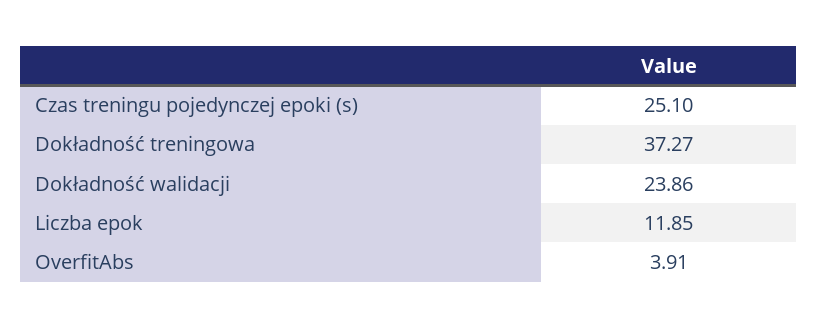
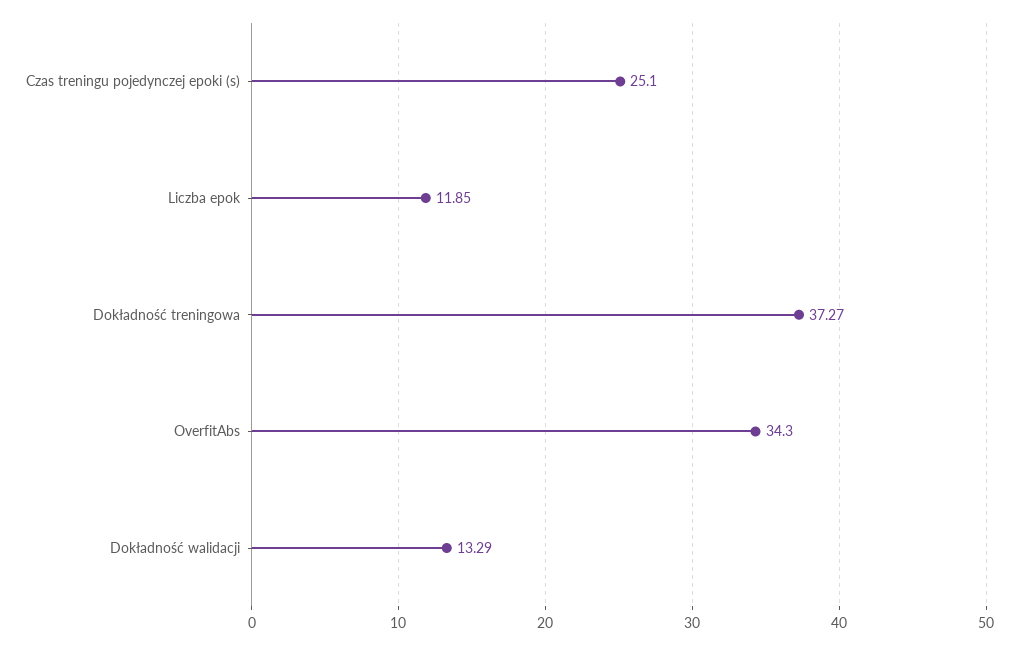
Dokładność walidacji: 23.86 -> 13.29
OverfitAbs: 3.91 -> 34.3

